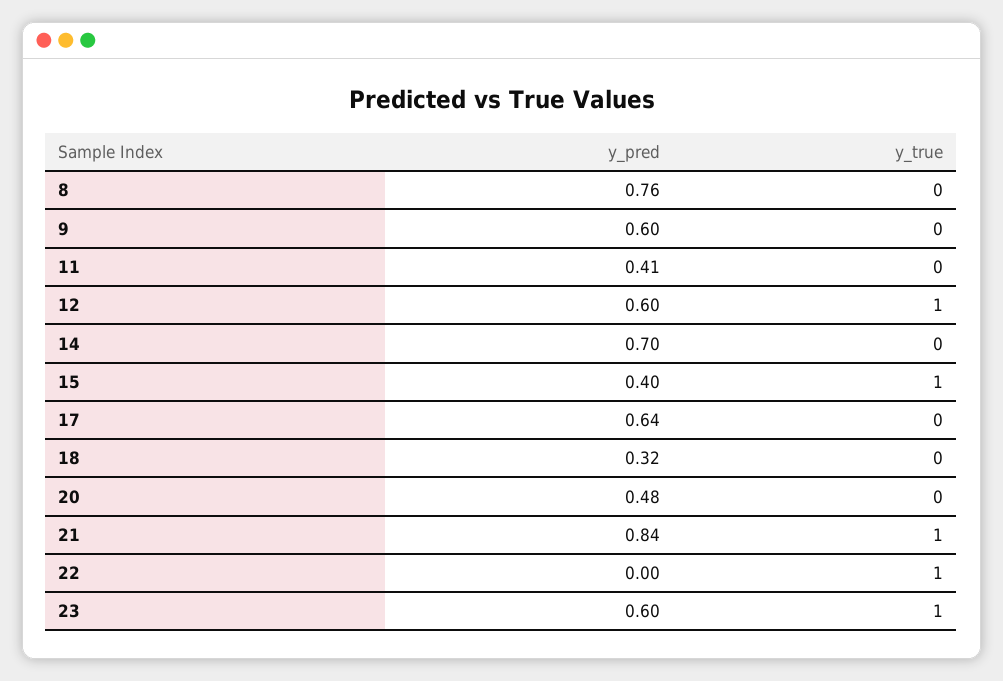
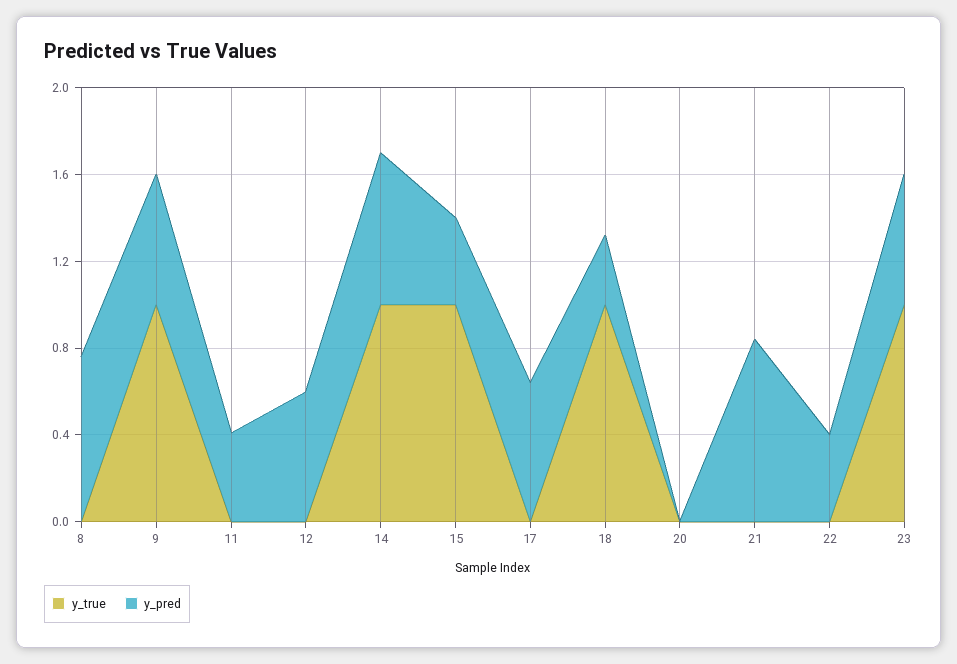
y_true, 9: 0 -> 1
y_true, 12: 1 -> 0
y_true, 14: 0 -> 1
y_true, 18: 0 -> 1
y_pred, 20: 0.48 -> 0
y_true, 21: 1 -> 0
y_pred, 22: 0 -> 0.4
y_true, 22: 1 -> 0

